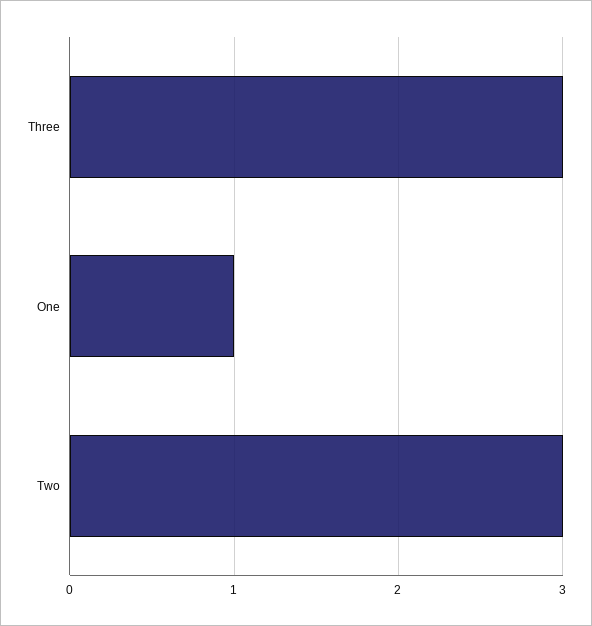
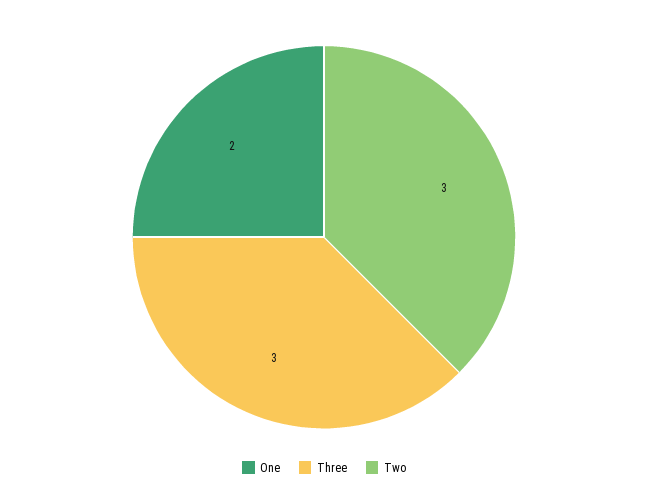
One: 1 -> 2

